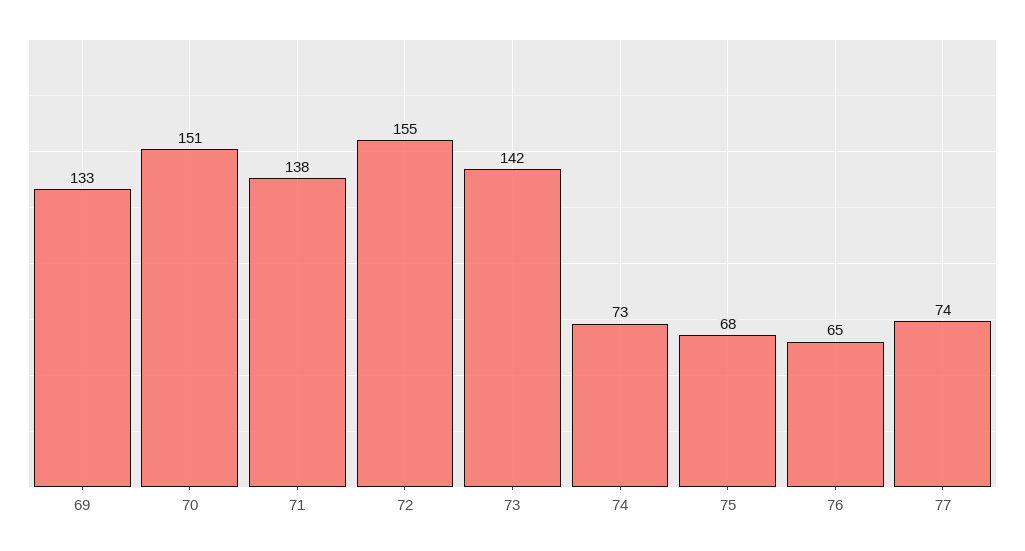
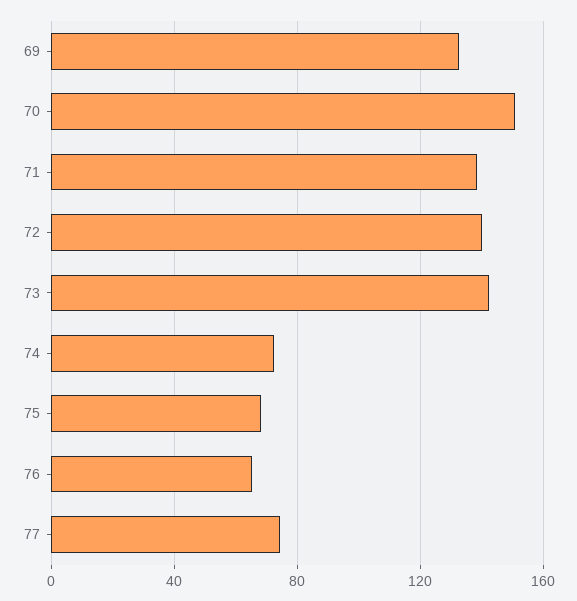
72: 155 -> 140

